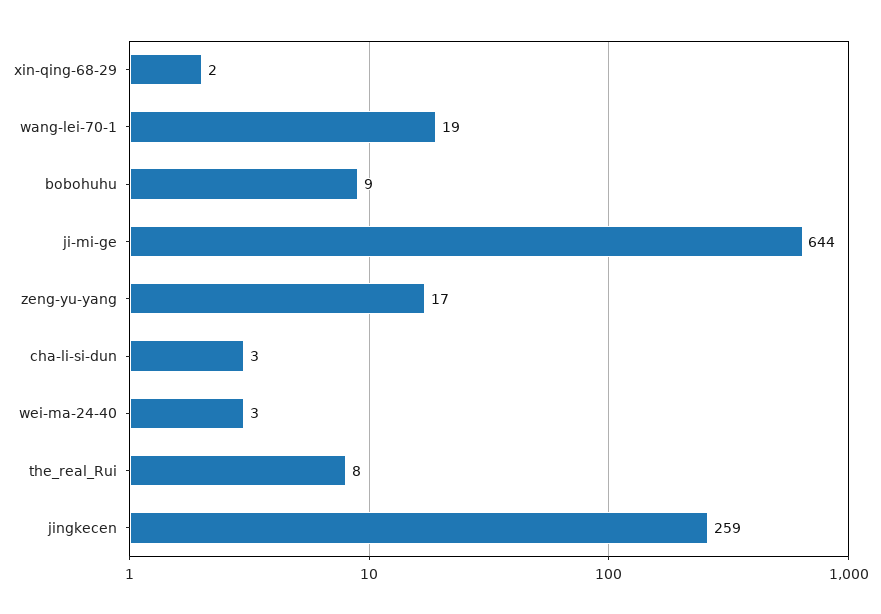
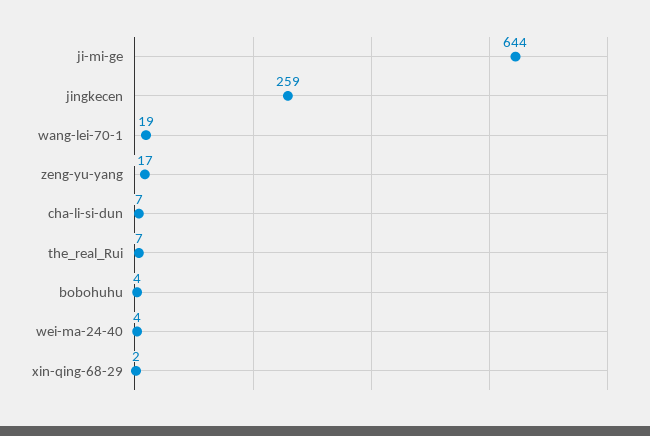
bobohuhu: 9 -> 4
cha-li-si-dun: 3 -> 7
wei-ma-24-40: 3 -> 4
the_real_Rui: 8 -> 7

